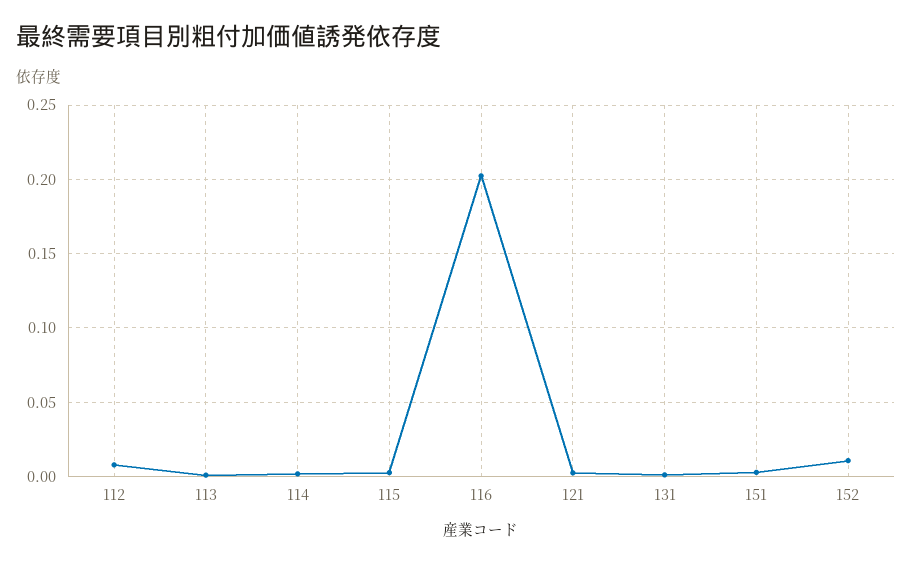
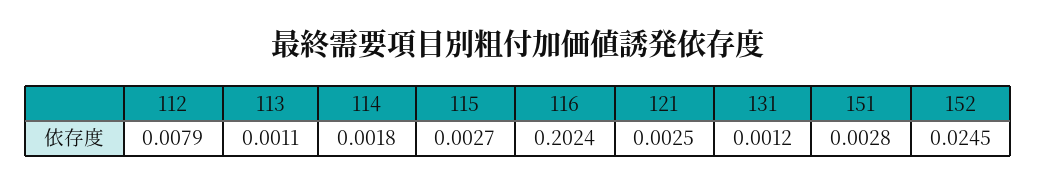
152: 0.01 -> 0.0245

